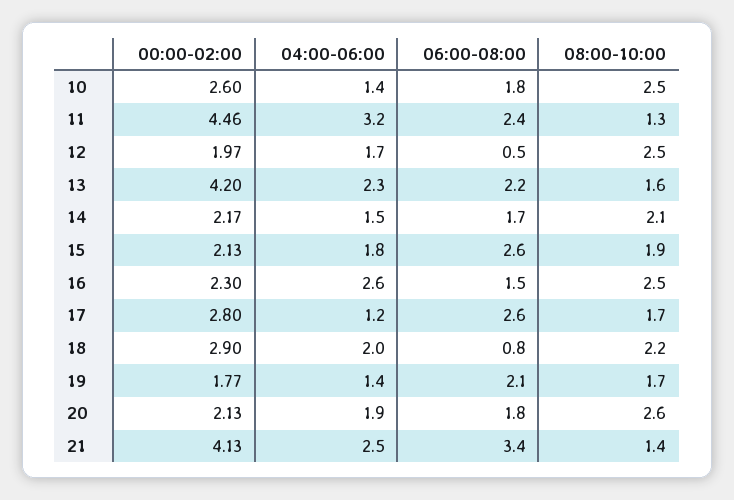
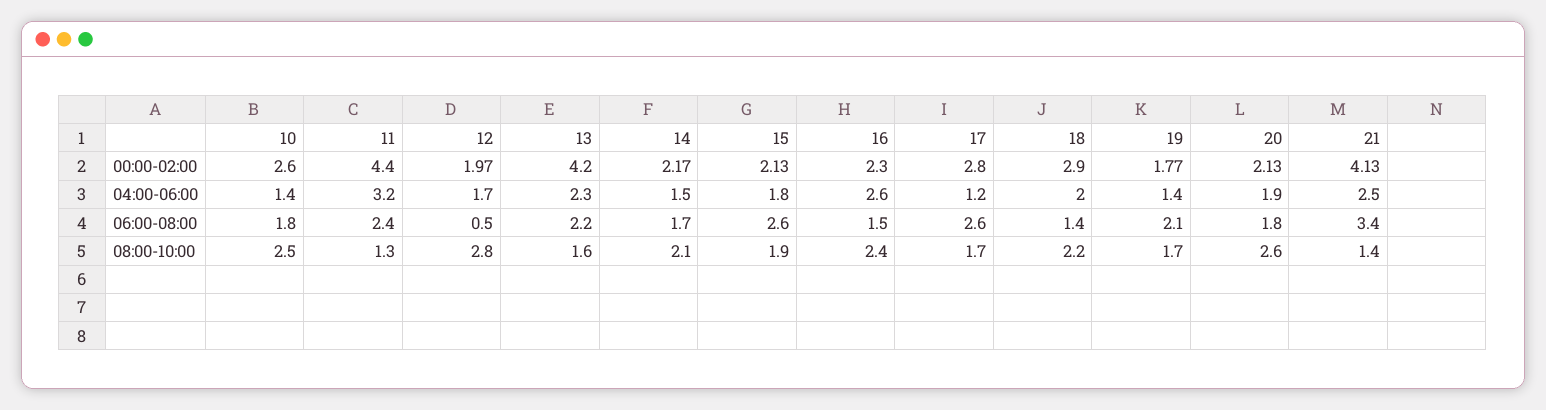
00:00-02:00, 11: 4.46 -> 4.4
08:00-10:00, 12: 2.5 -> 2.8
08:00-10:00, 16: 2.5 -> 2.4
06:00-08:00, 18: 0.8 -> 1.4

